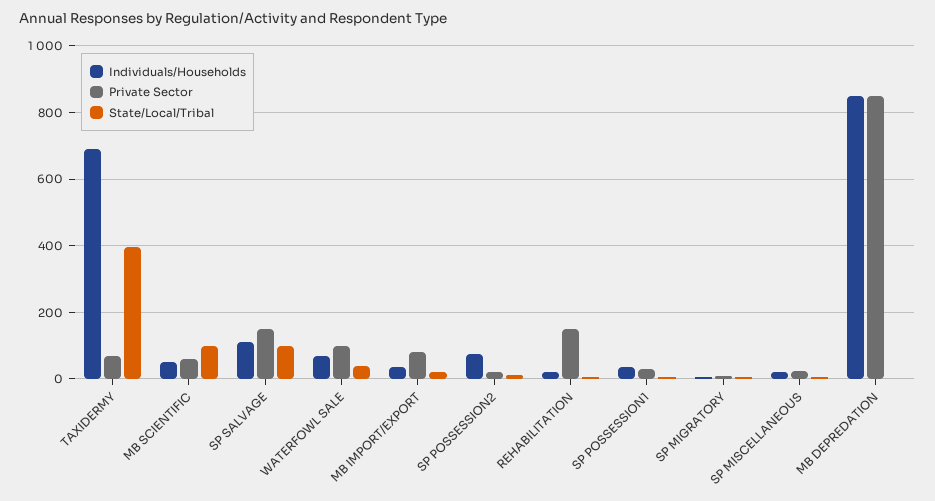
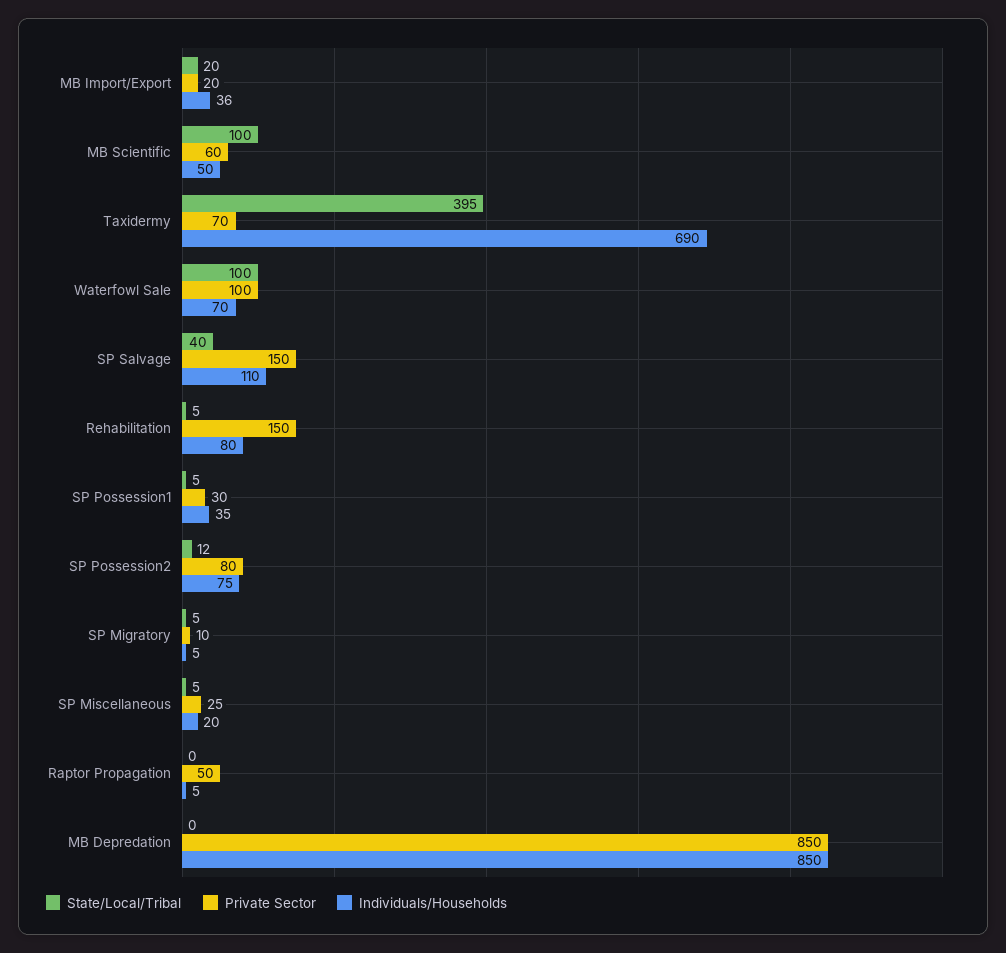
State/Local/Tribal, SP SALVAGE: 100 -> 40
State/Local/Tribal, WATERFOWL SALE: 40 -> 100
Private Sector, MB IMPORT/EXPORT: 80 -> 20
Private Sector, SP POSSESSION2: 20 -> 80
Individuals/Households, REHABILITATION: 20 -> 80
State/Local/Tribal, Raptor Propagation: none -> 0
Private Sector, Raptor Propagation: none -> 50
Individuals/Households, Raptor Propagation: none -> 5

